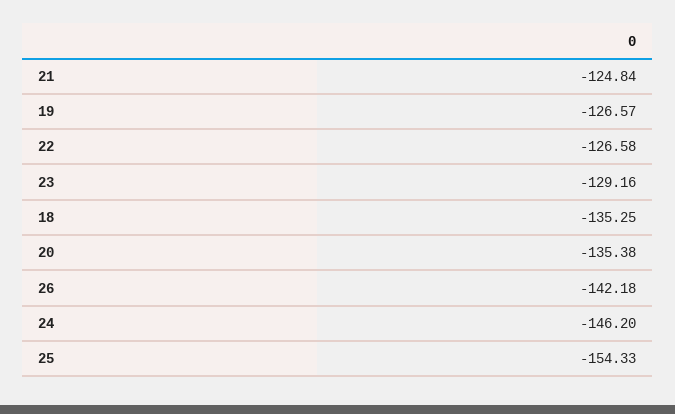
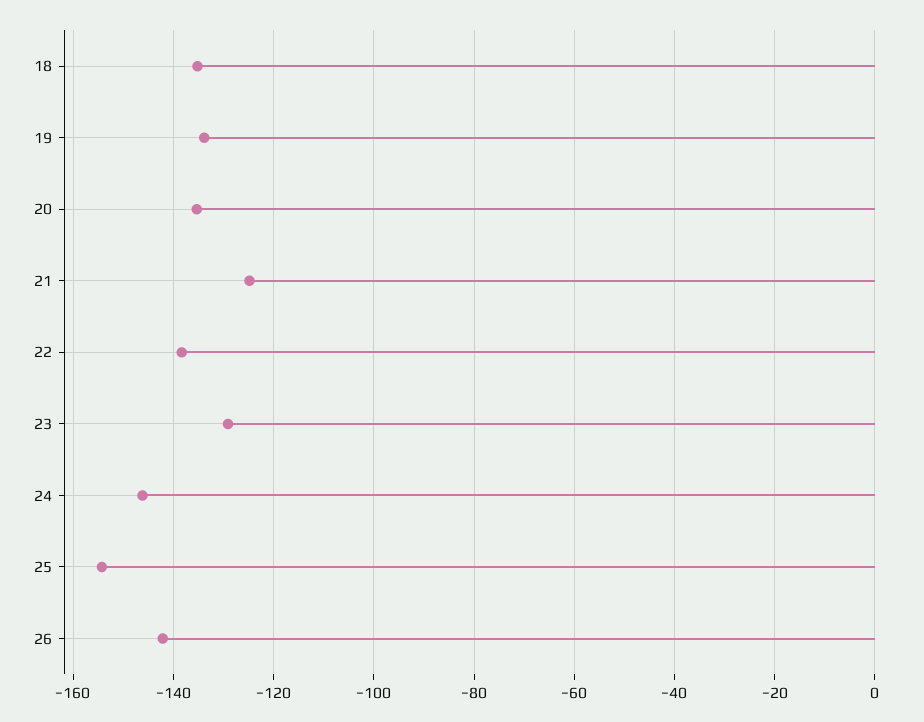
19: -126.57 -> -134
22: -126.58 -> -138

